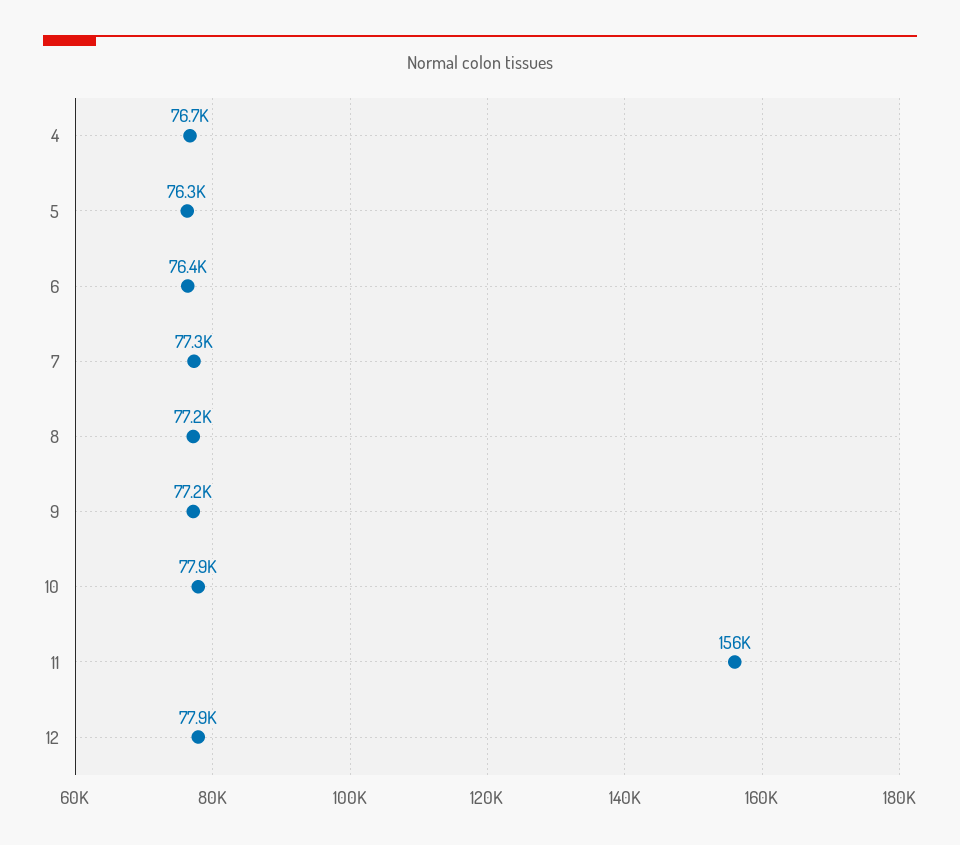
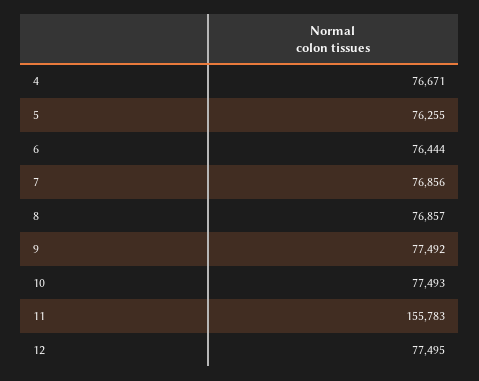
7: 77300 -> 76856
8: 77200 -> 76857
9: 77200 -> 77492
10: 77900 -> 77493
12: 77900 -> 77495

